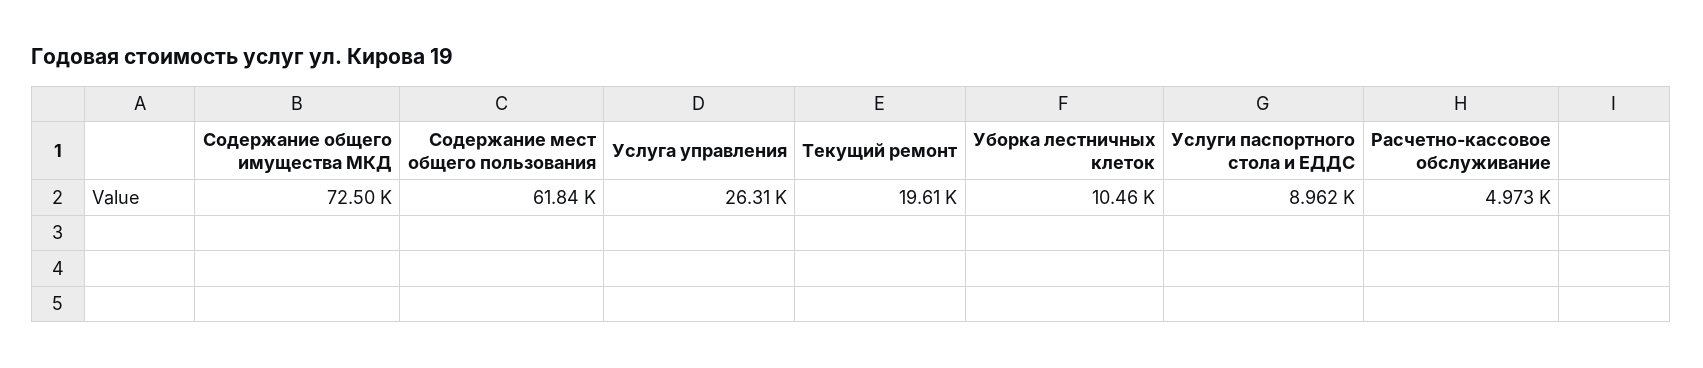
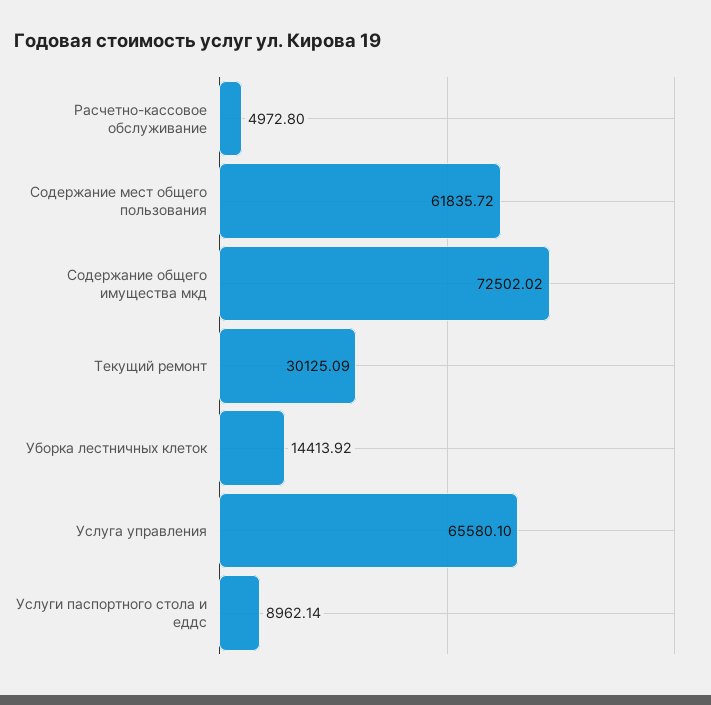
Услуга управления: 26310 -> 65580.1
Текущий ремонт: 19610 -> 30125.09
Уборка лестничных клеток: 10460 -> 14413.92

